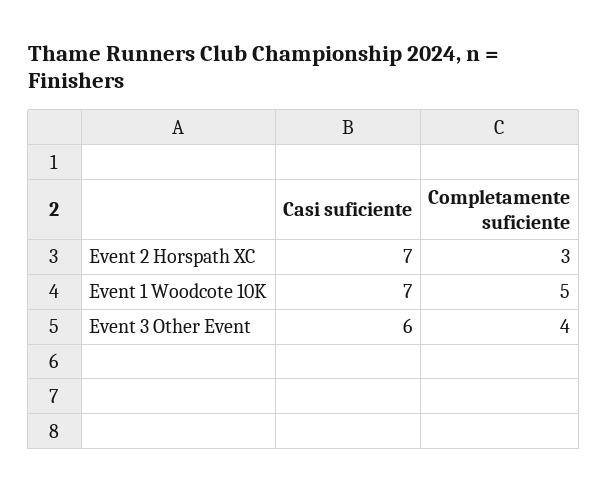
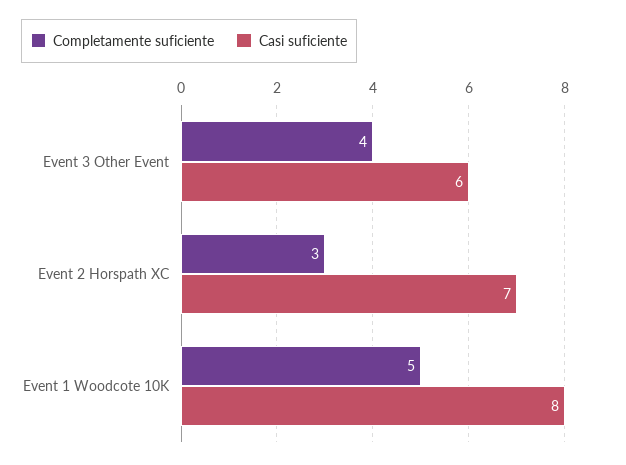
Casi suficiente, Event 1 Woodcote 10K: 7 -> 8

